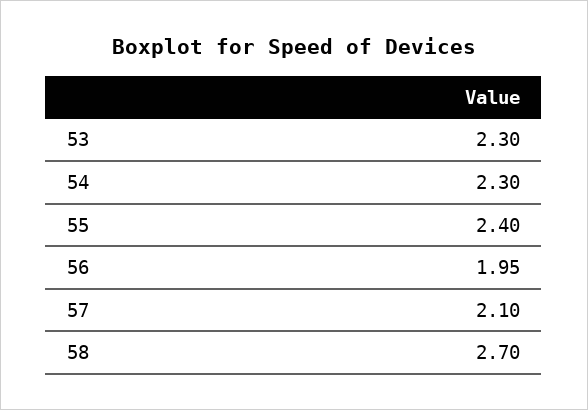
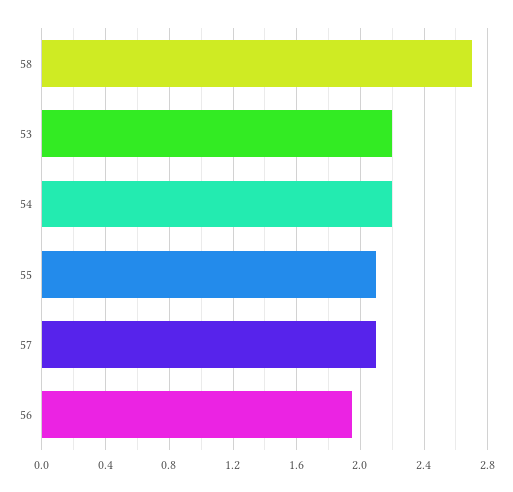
53: 2.3 -> 2.2
54: 2.3 -> 2.2
55: 2.4 -> 2.1

